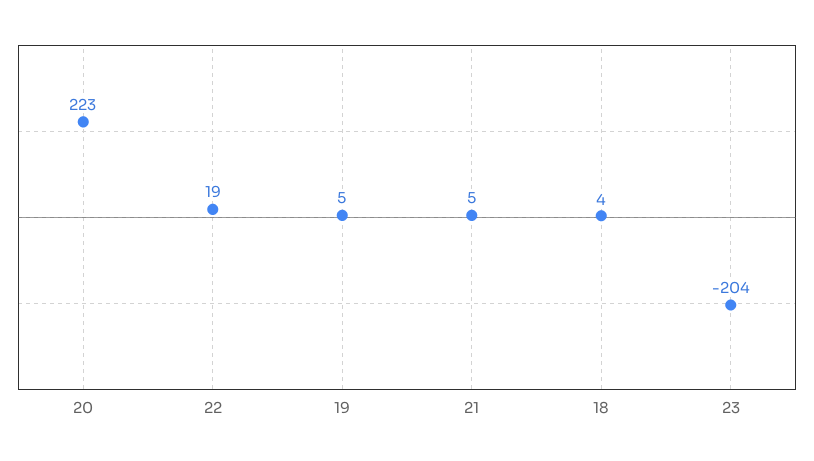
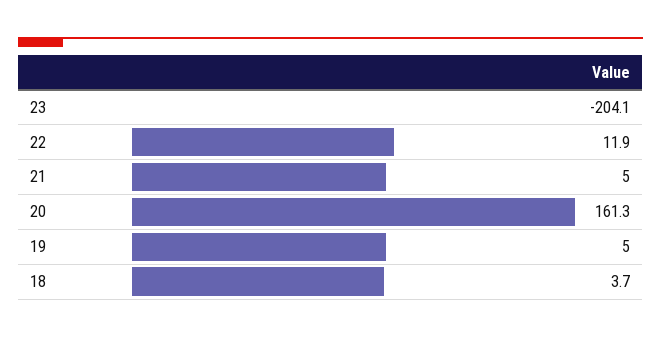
20: 223 -> 161.3
22: 19 -> 11.9

